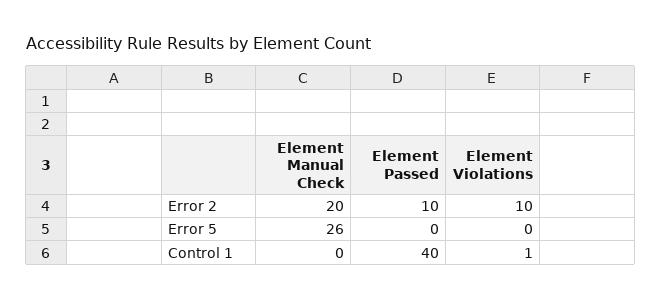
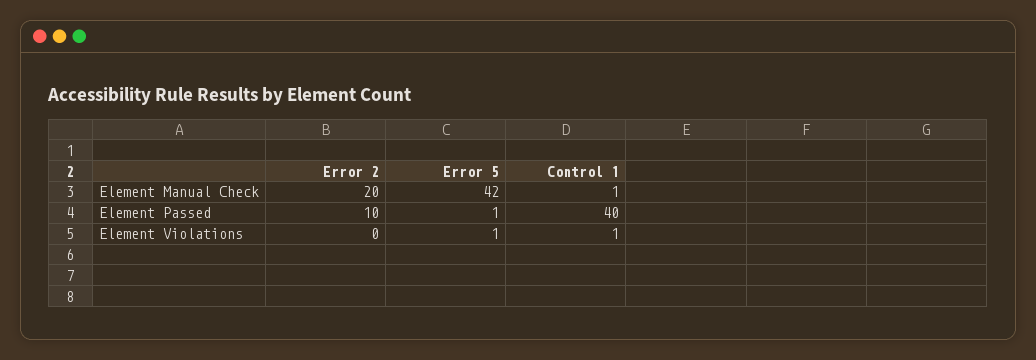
Element Violations, Error 2: 10 -> 0
Element Manual Check, Error 5: 26 -> 42
Element Passed, Error 5: 0 -> 1
Element Violations, Error 5: 0 -> 1
Element Manual Check, Control 1: 0 -> 1

